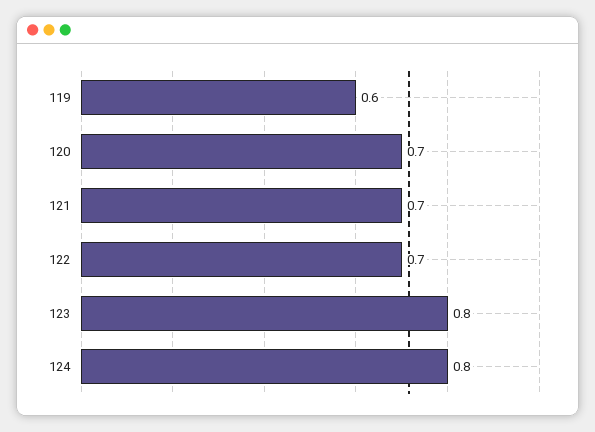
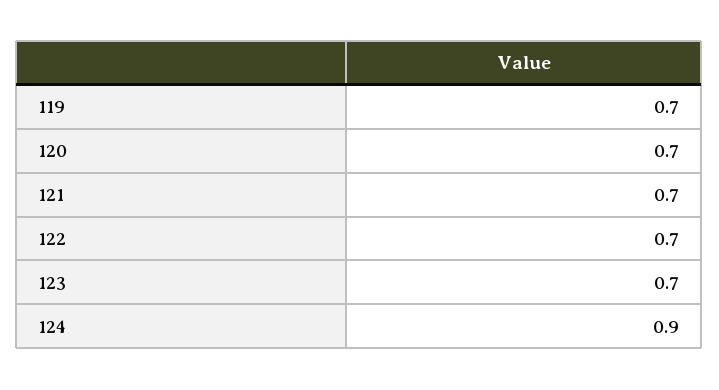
119: 0.6 -> 0.7
123: 0.8 -> 0.7
124: 0.8 -> 0.9

